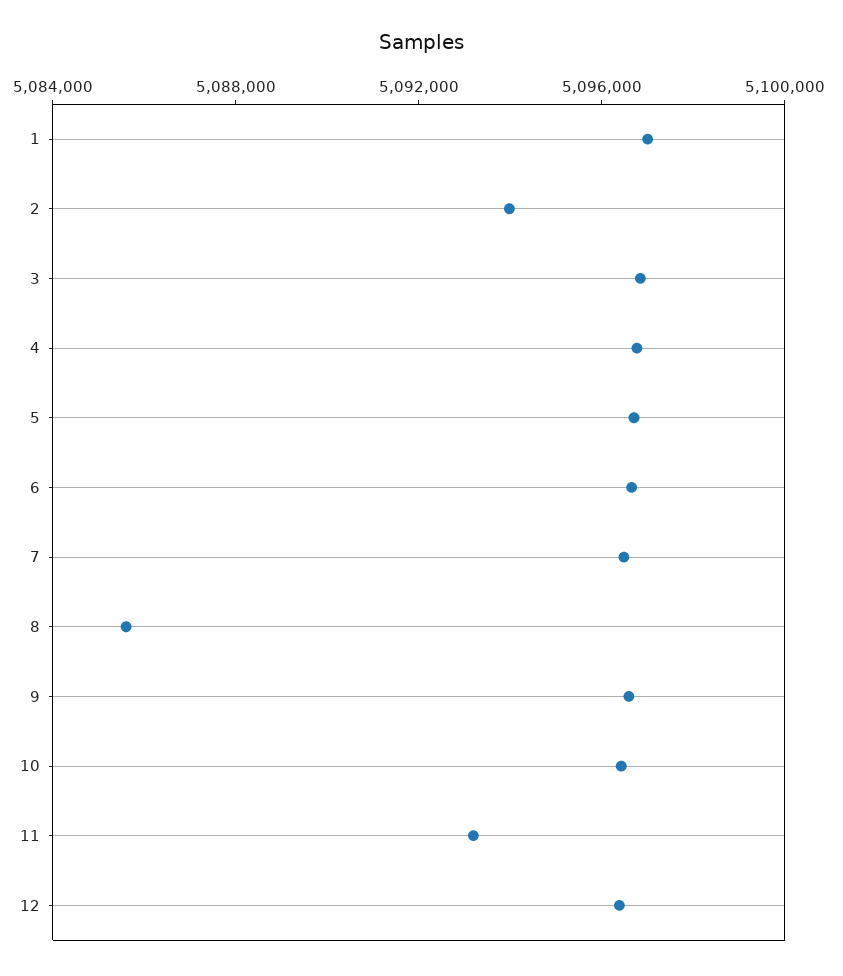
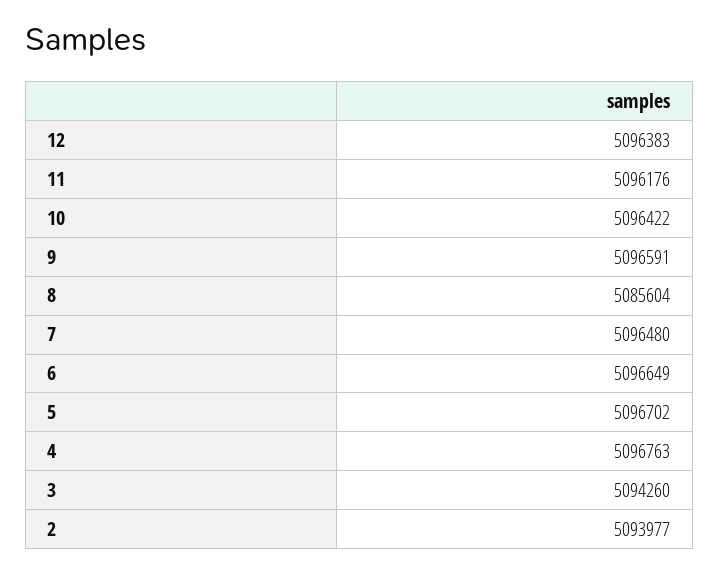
1: 5097000 -> none
3: 5097000 -> 5094260
11: 5093000 -> 5096176

